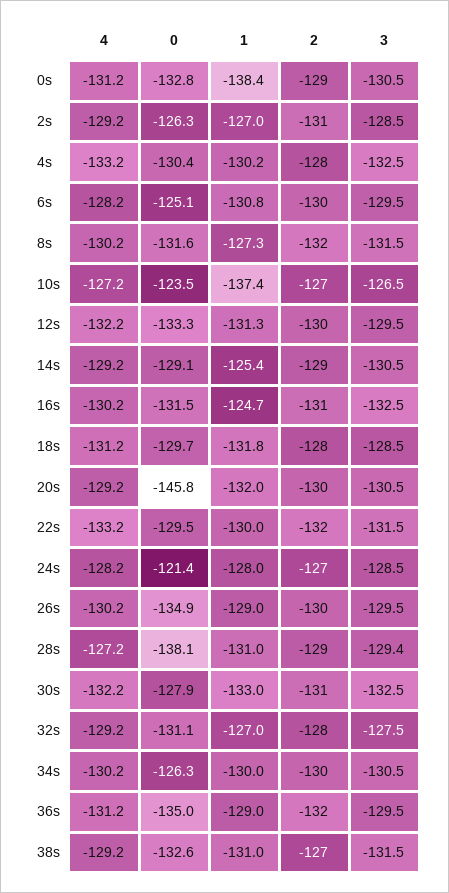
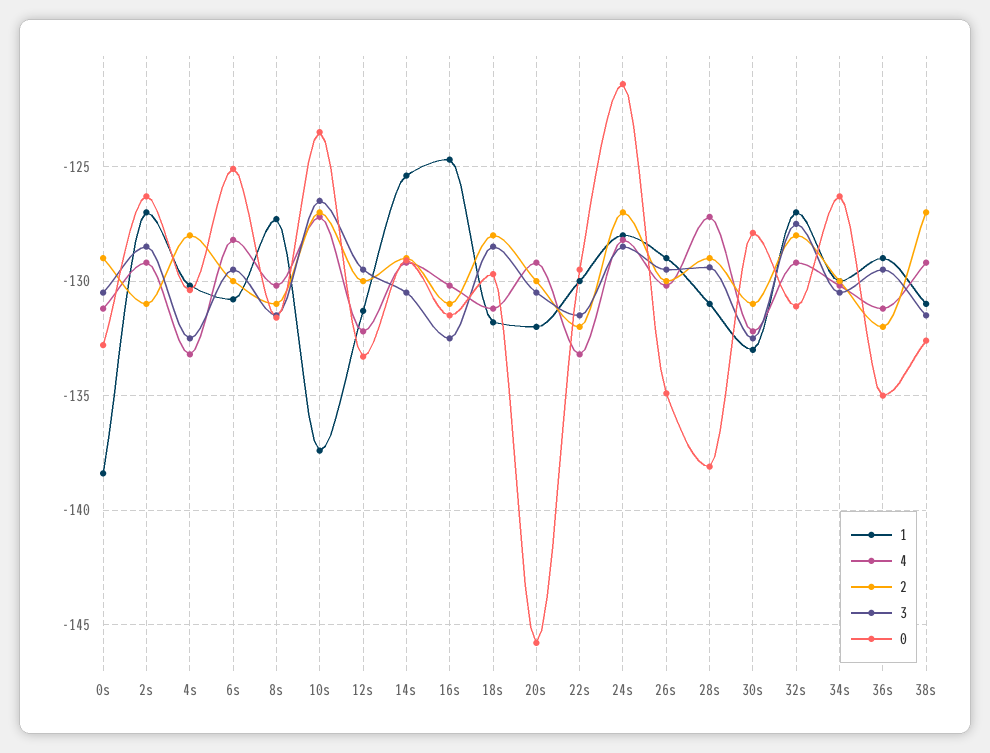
2, 8s: -132 -> -131

